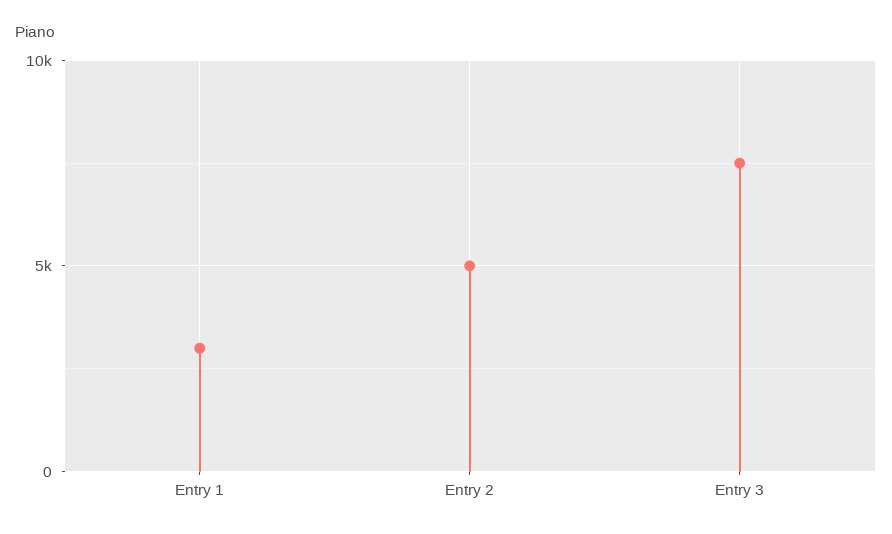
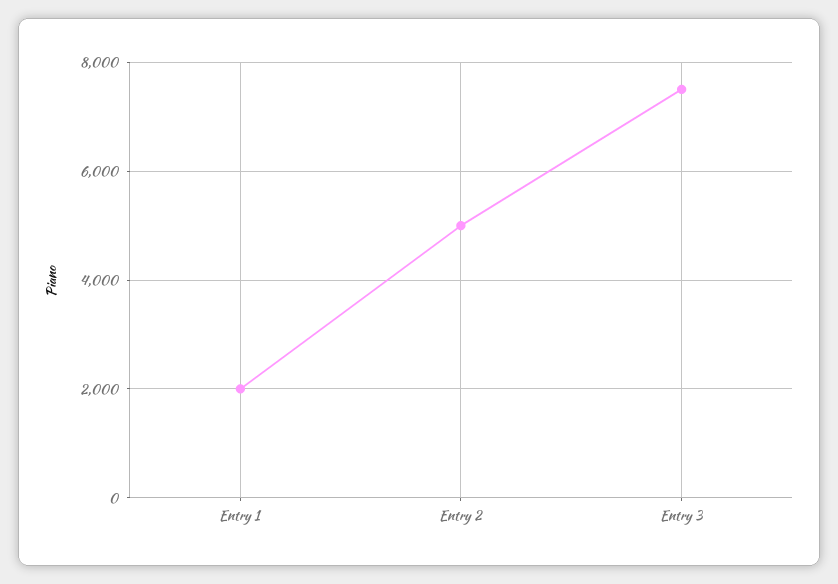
Entry 1: 3000 -> 2000

